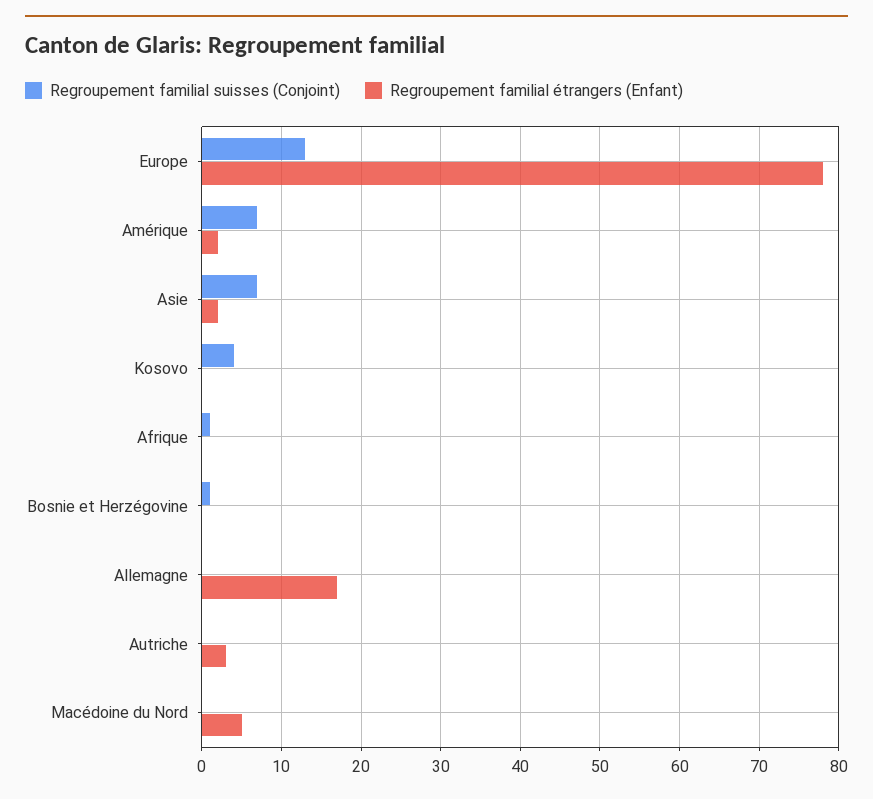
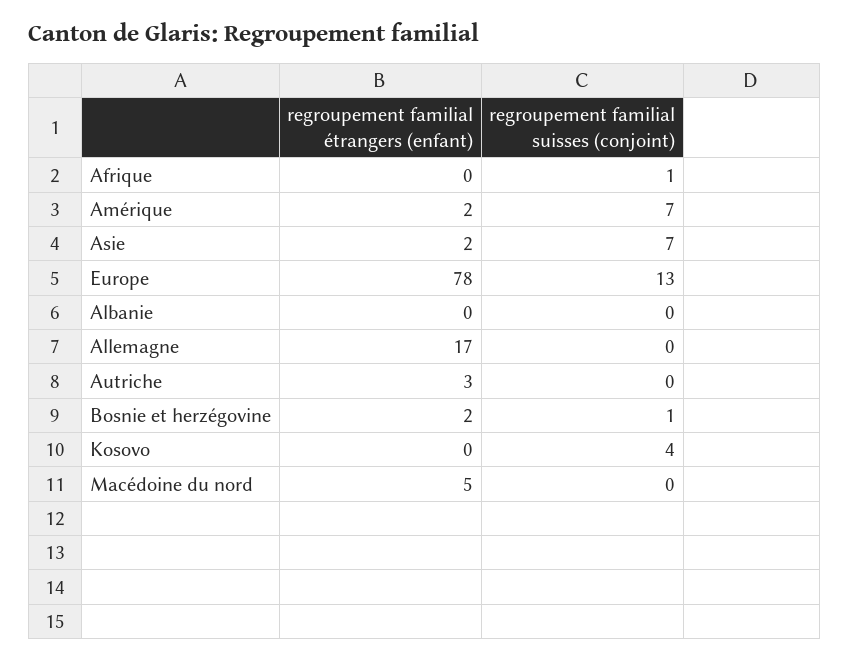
Regroupement familial étrangers (Enfant), Bosnie et Herzégovine: 0 -> 2
Regroupement familial étrangers (Enfant), Albanie: none -> 0
Regroupement familial suisses (Conjoint), Albanie: none -> 0

